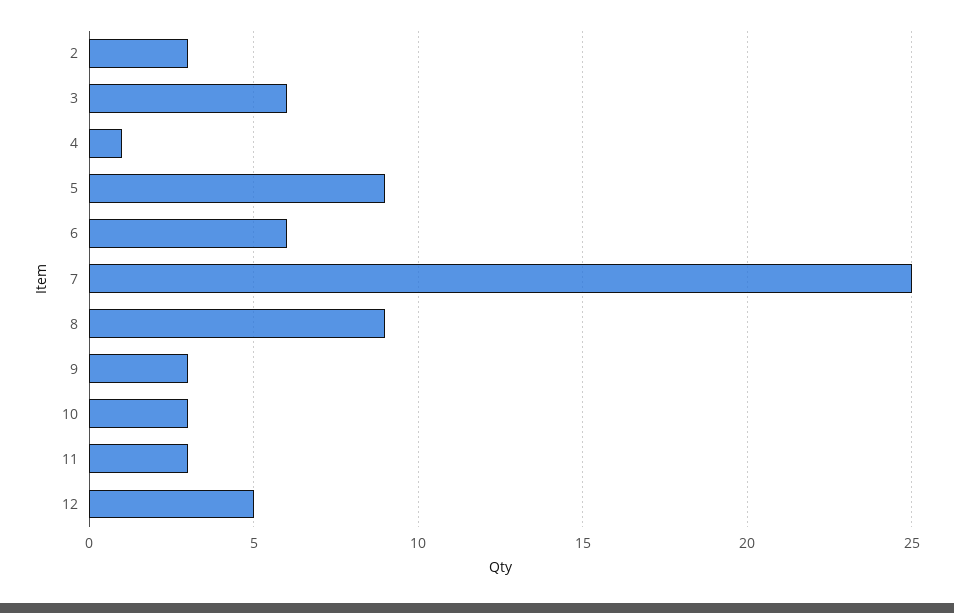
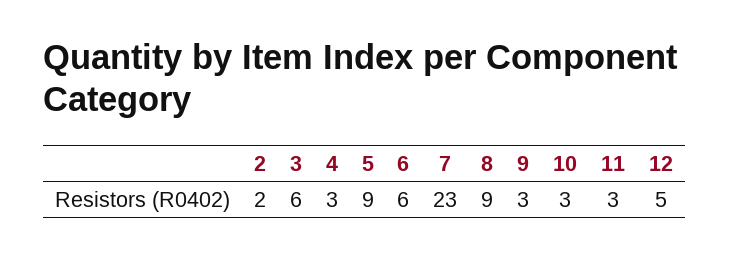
2: 3 -> 2
4: 1 -> 3
7: 25 -> 23

